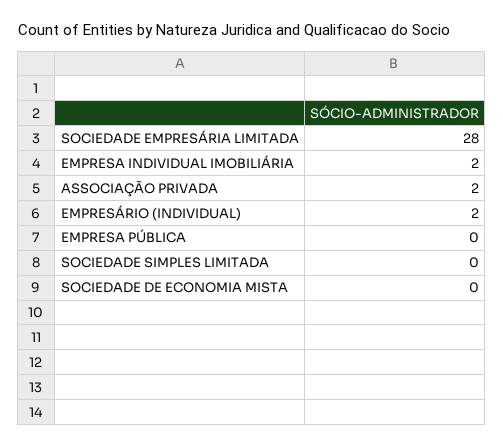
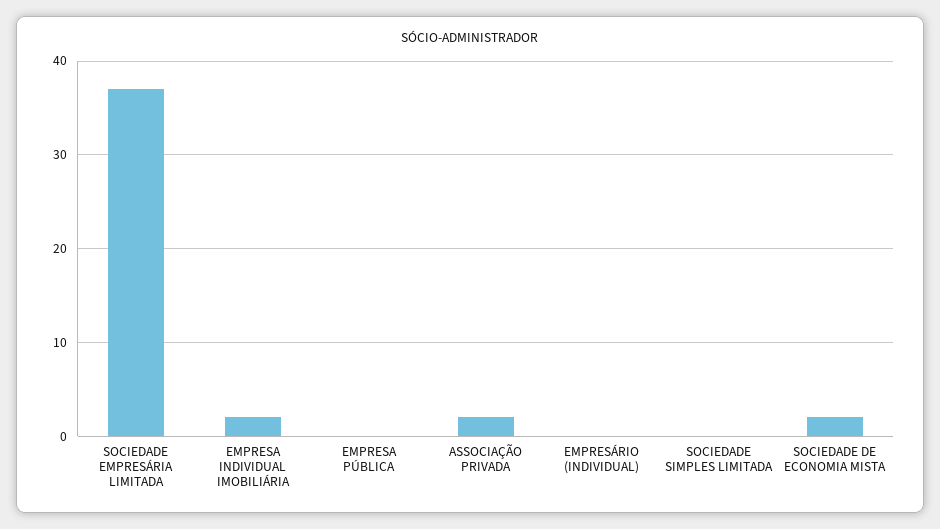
SOCIEDADE EMPRESÁRIA LIMITADA: 28 -> 37
EMPRESÁRIO (INDIVIDUAL): 2 -> 0
SOCIEDADE DE ECONOMIA MISTA: 0 -> 2

